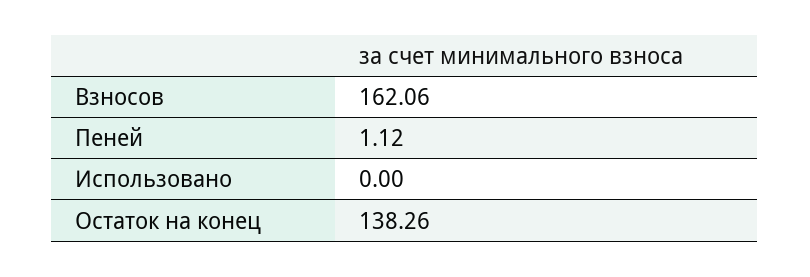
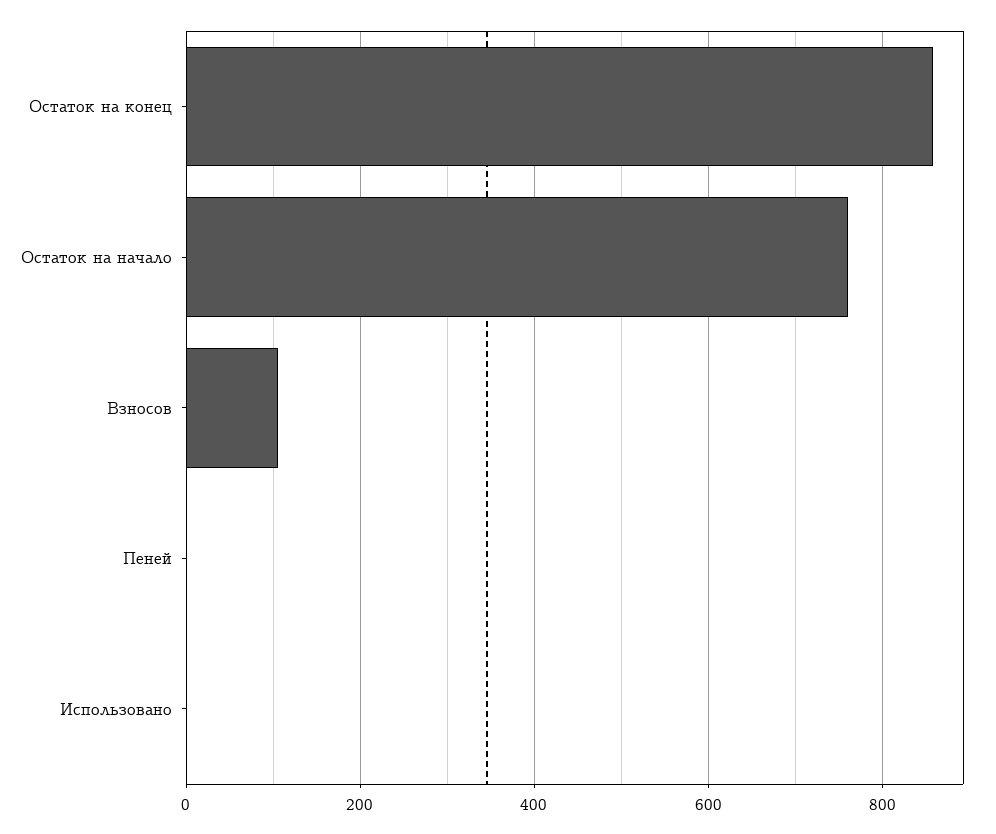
Взносов: 162.06 -> 100
Остаток на конец: 138.26 -> 860
Остаток на начало: none -> 760

